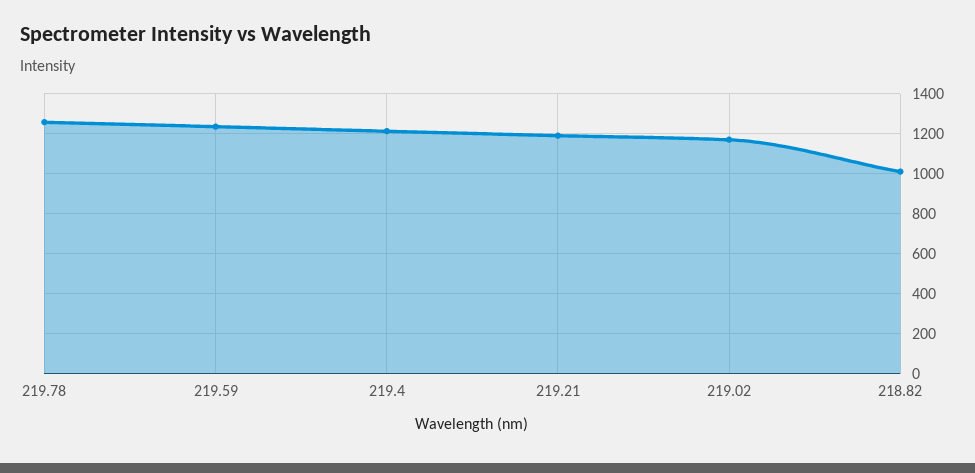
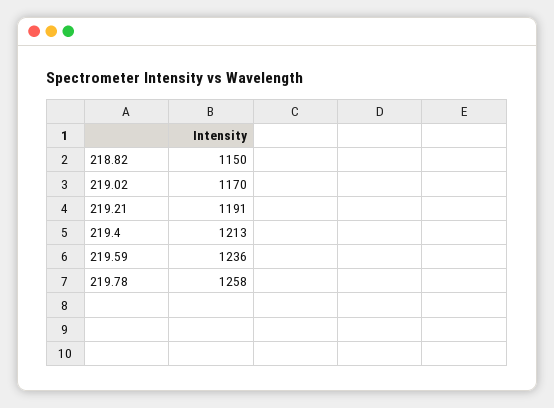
218.82: 1000 -> 1150

